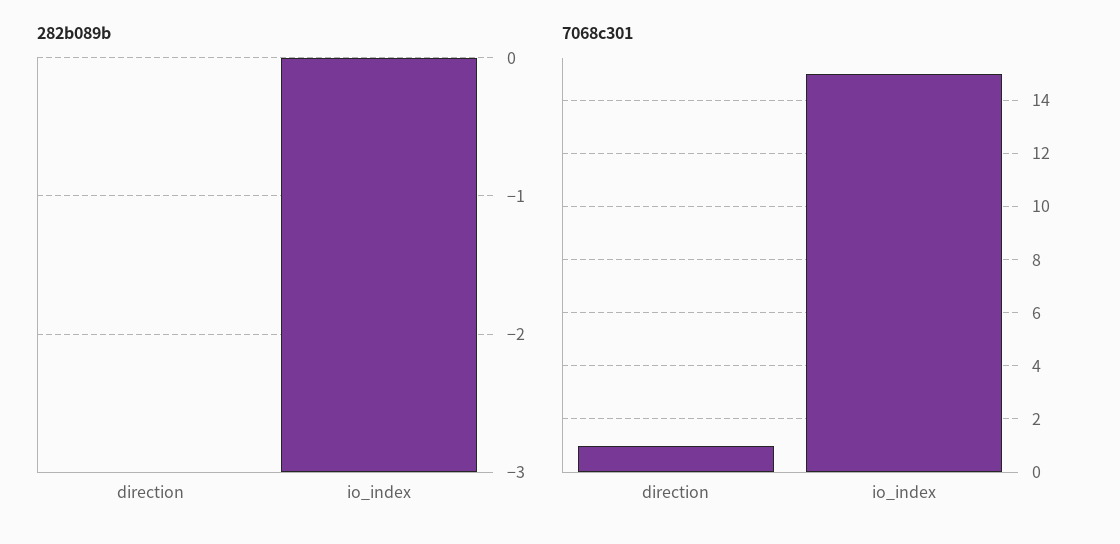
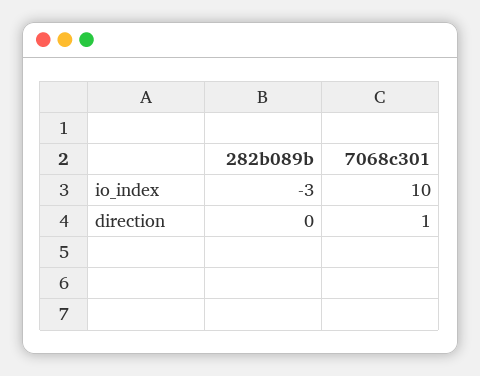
7068c301, io_index: 15 -> 10

